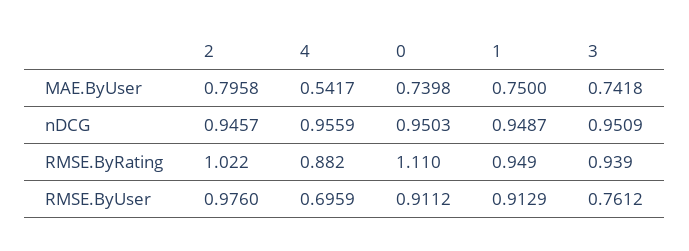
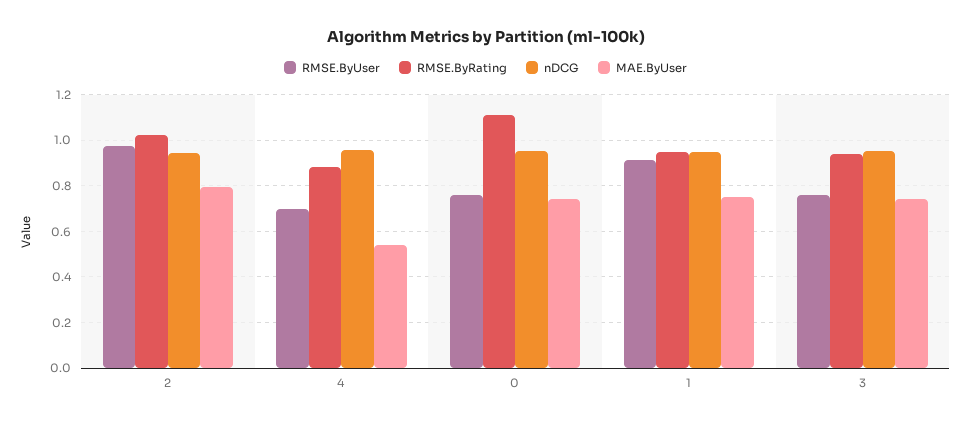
RMSE.ByUser, 0: 0.9112 -> 0.75

